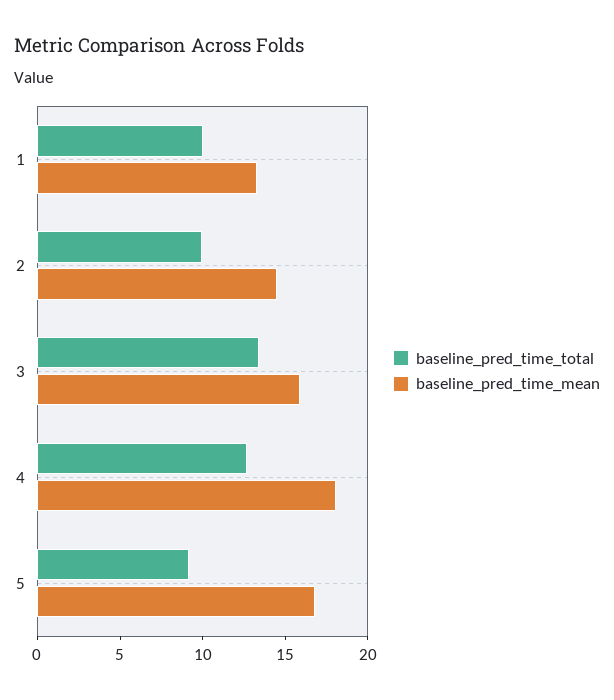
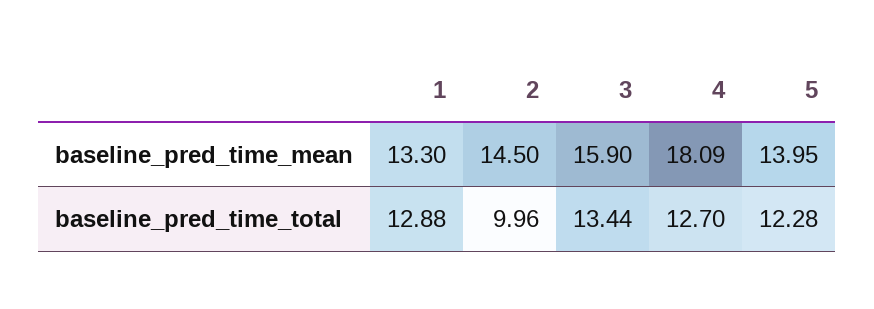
baseline_pred_time_total, 1: 10 -> 12.88
baseline_pred_time_total, 5: 9 -> 12.28
baseline_pred_time_mean, 5: 17 -> 13.95

